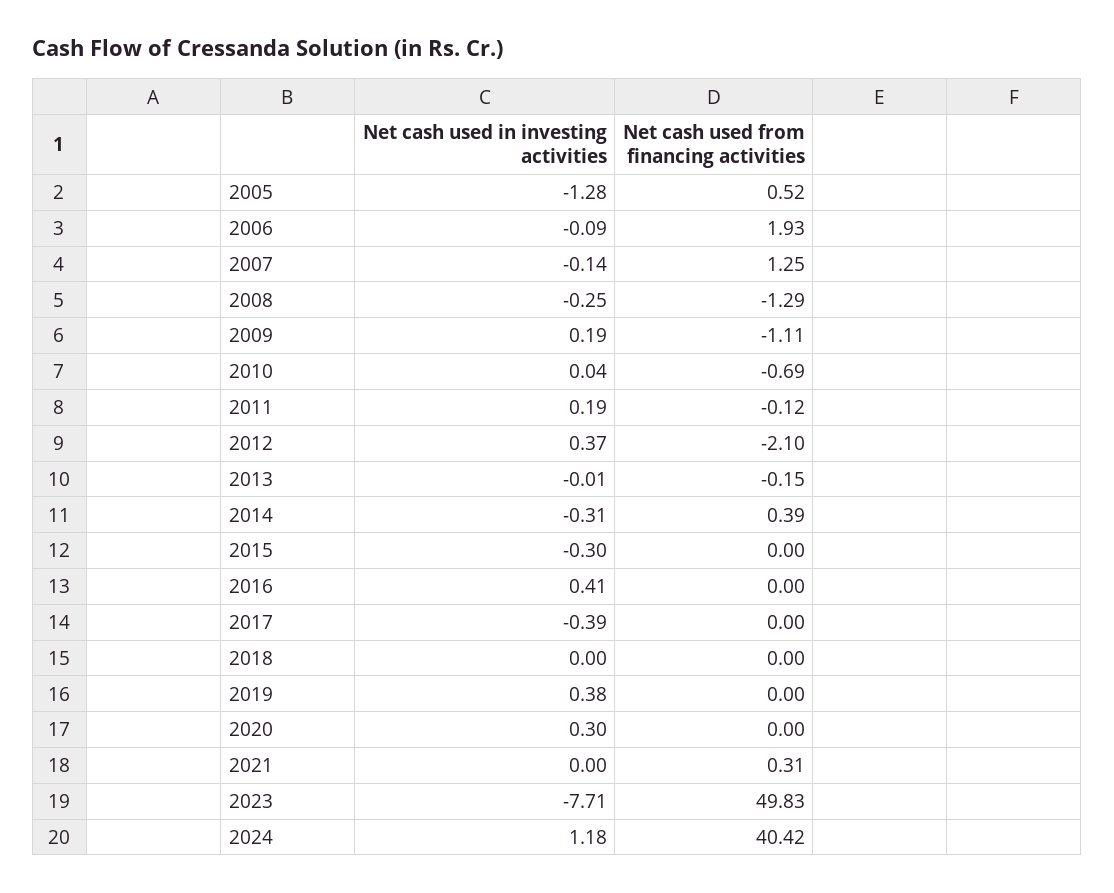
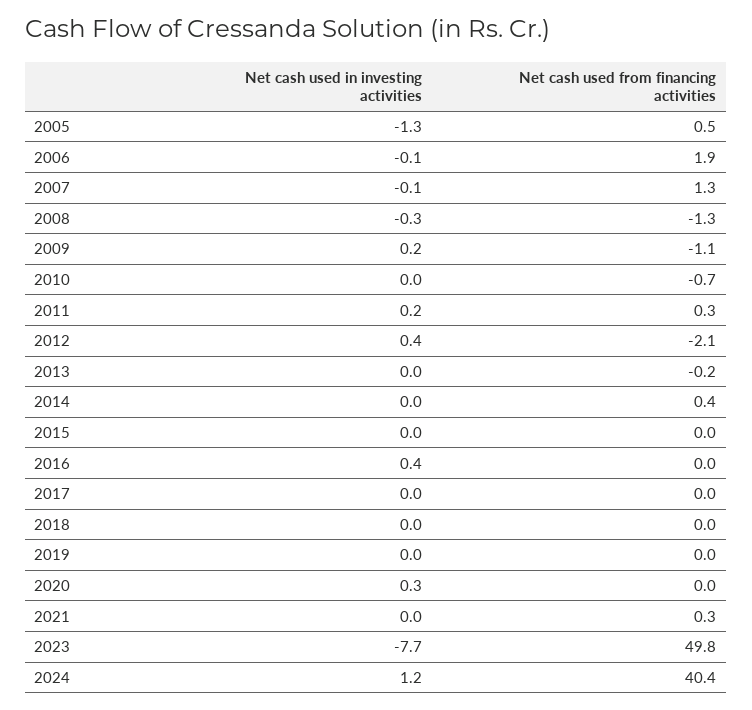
Net cash used from financing activities, 2011: -0.12 -> 0.3
Net cash used in investing activities, 2014: -0.31 -> 0
Net cash used in investing activities, 2015: -0.3 -> 0
Net cash used in investing activities, 2017: -0.39 -> 0
Net cash used in investing activities, 2019: 0.38 -> 0

